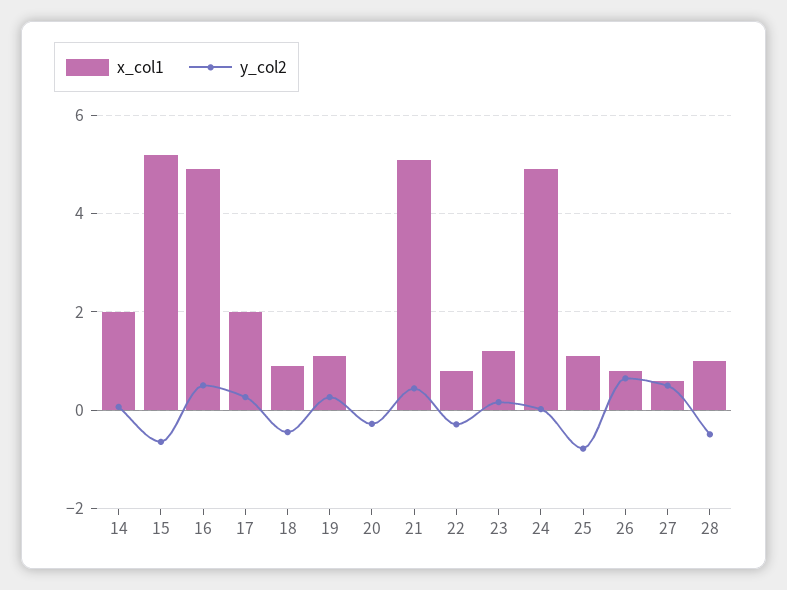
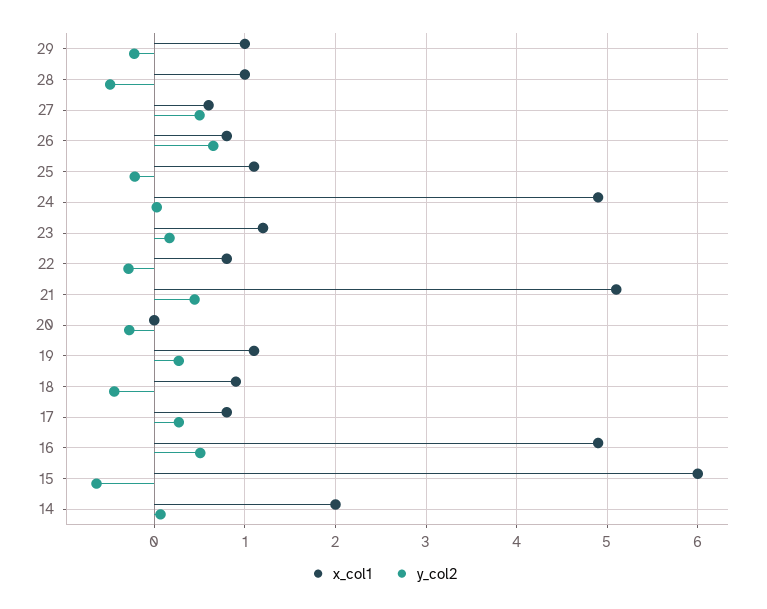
x_col1, 15: 5.2 -> 6
x_col1, 17: 2 -> 0.8
y_col2, 25: -0.8 -> -0.2
x_col1, 29: none -> 1
y_col2, 29: none -> -0.2

